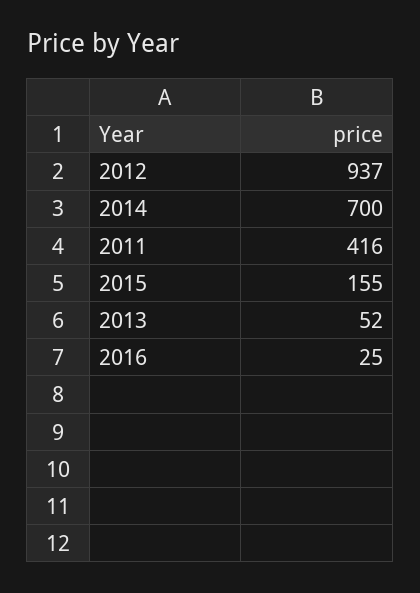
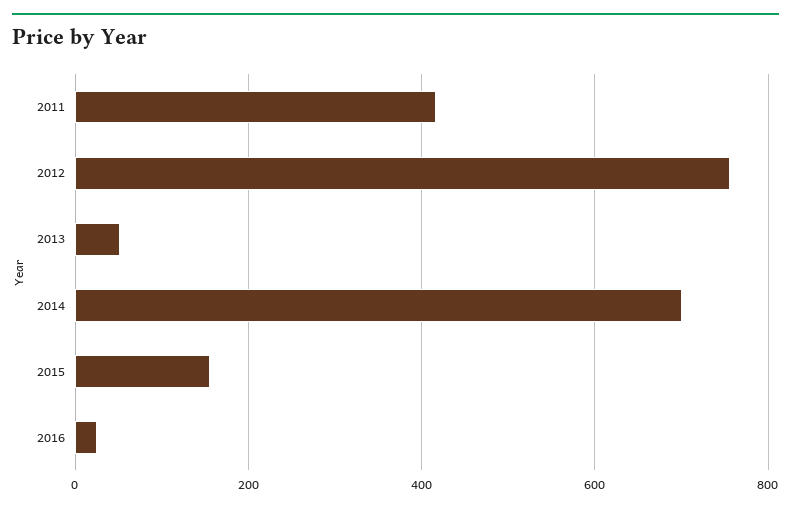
2012: 937 -> 760

